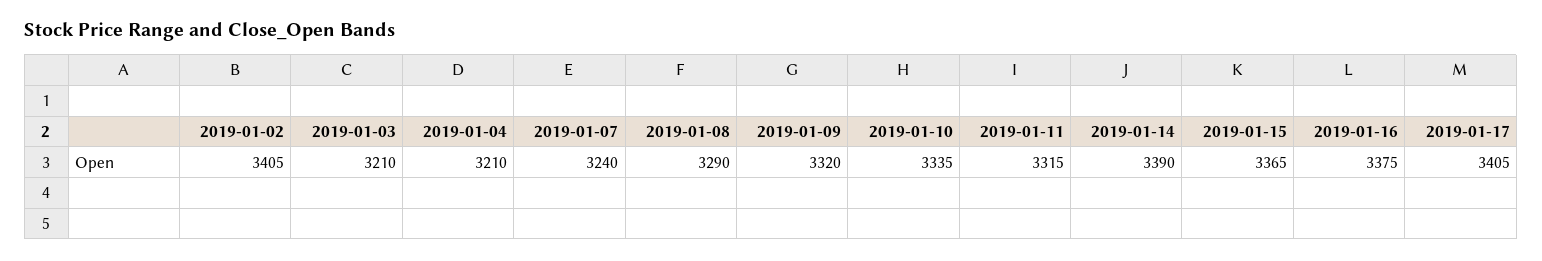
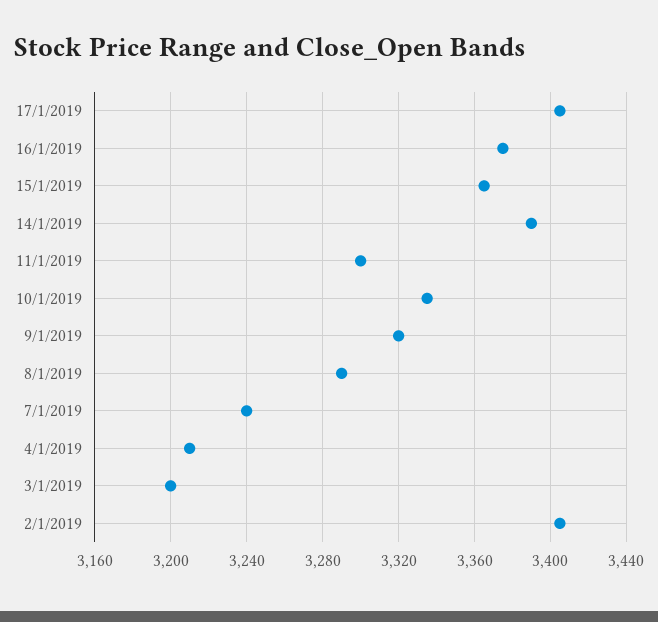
2019-01-03: 3210 -> 3200
2019-01-11: 3315 -> 3300

